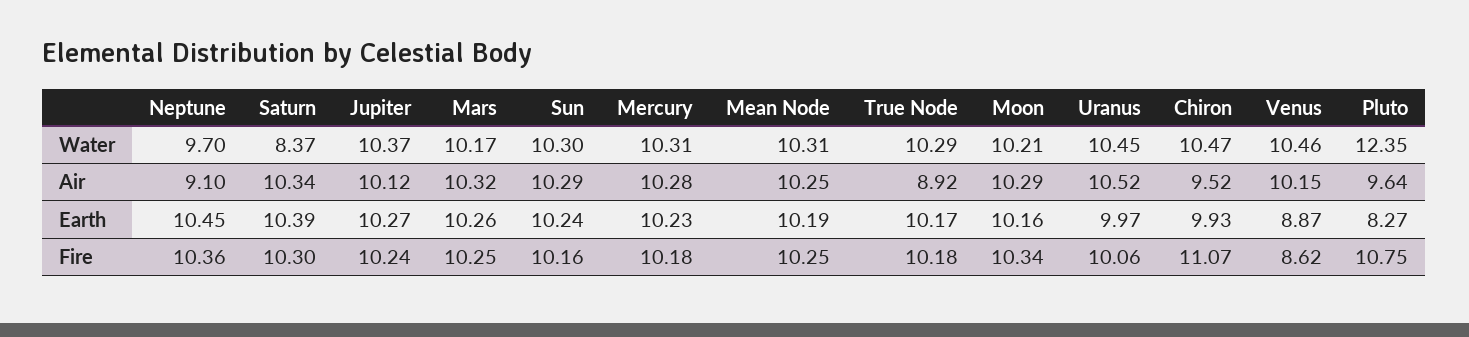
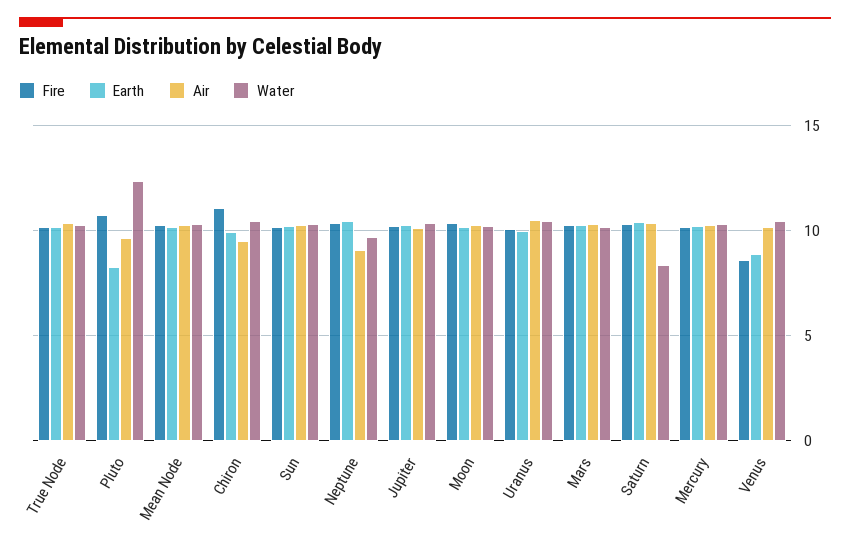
Air, True Node: 8.92 -> 10.5

